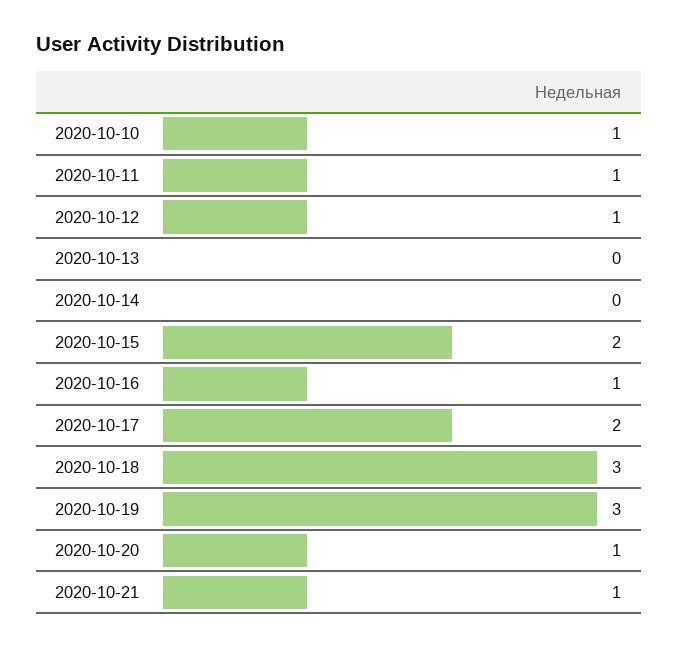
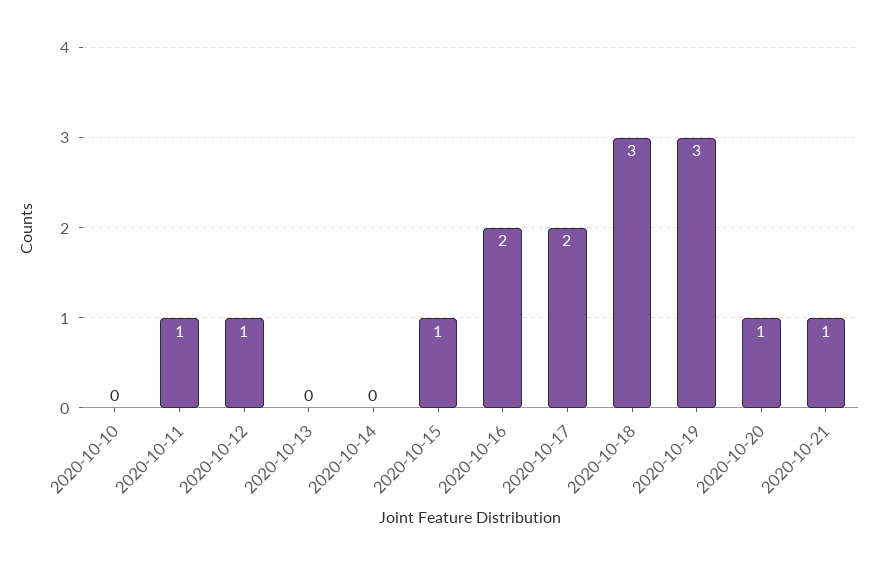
2020-10-10: 1 -> 0
2020-10-15: 2 -> 1
2020-10-16: 1 -> 2

